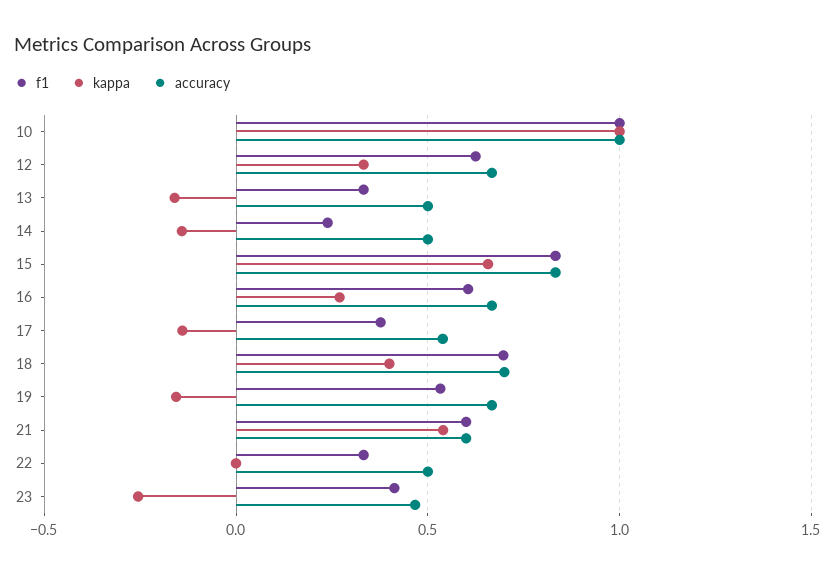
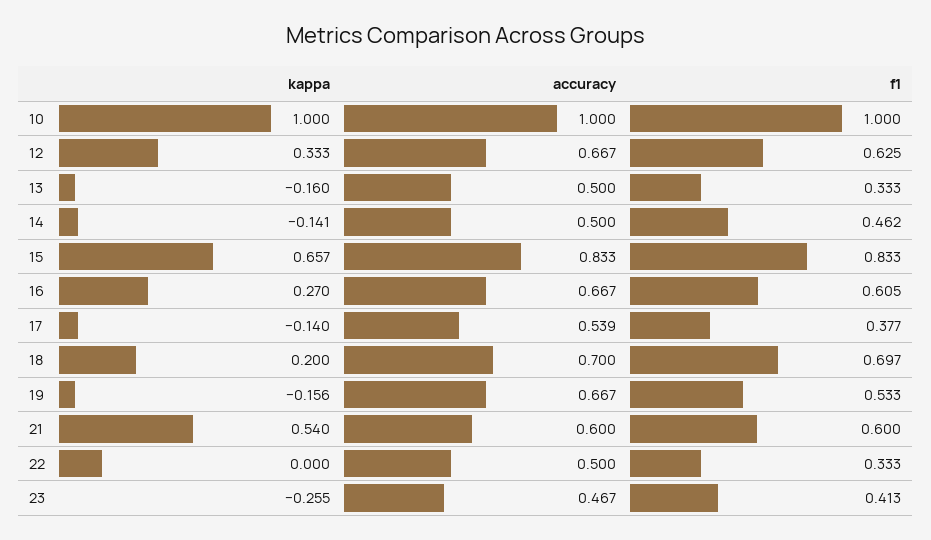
f1, 14: 0.25 -> 0.462
kappa, 18: 0.4 -> 0.2

